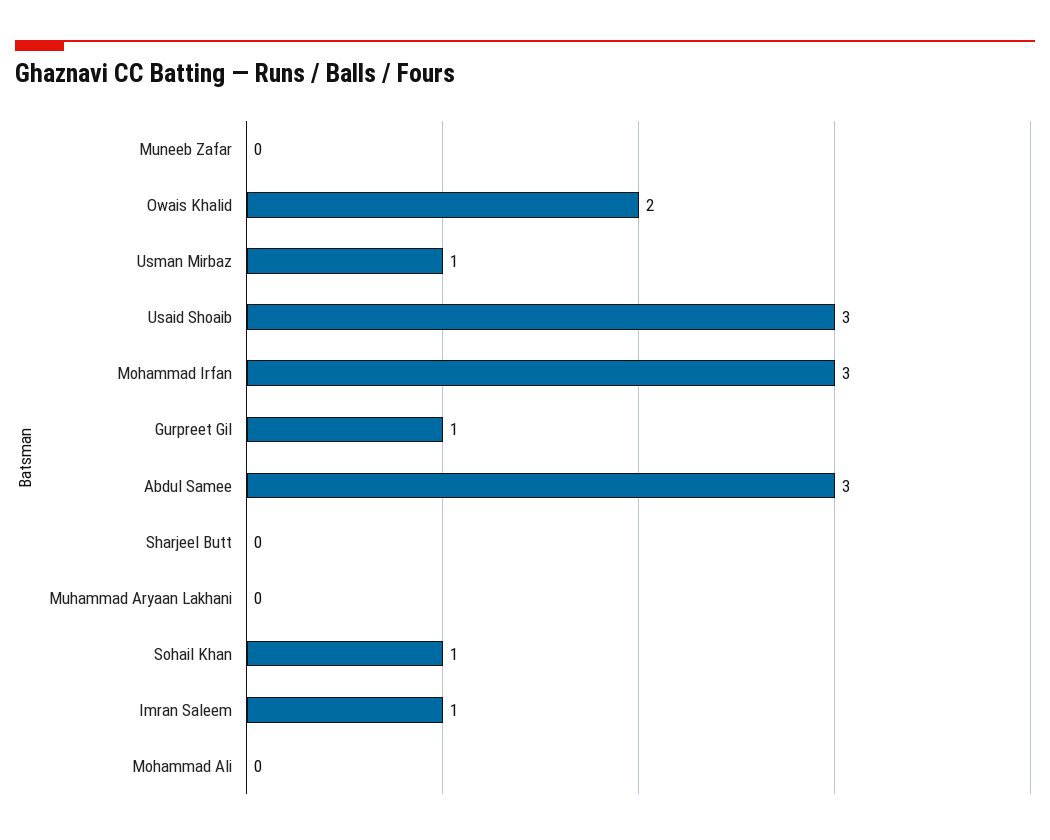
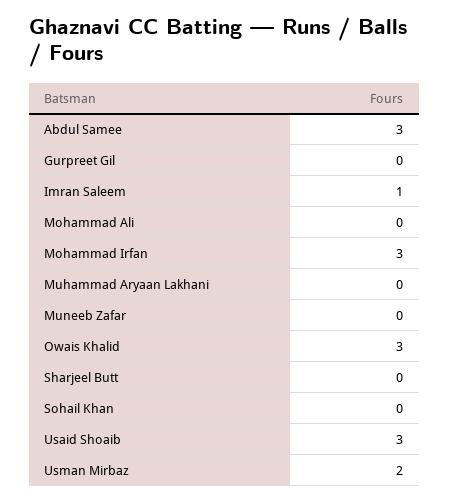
Owais Khalid: 2 -> 3
Usman Mirbaz: 1 -> 2
Gurpreet Gil: 1 -> 0
Sohail Khan: 1 -> 0

